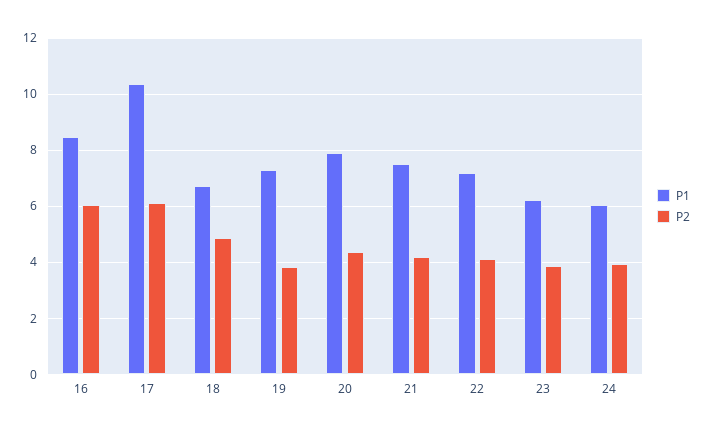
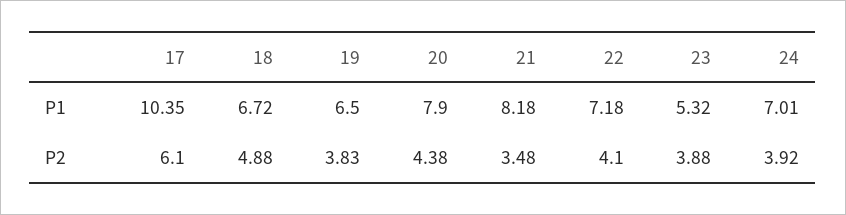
P1, 16: 8.5 -> none
P2, 16: 6 -> none
P1, 19: 7.25 -> 6.5
P1, 21: 7.5 -> 8.18
P2, 21: 4.25 -> 3.48
P1, 23: 6.25 -> 5.32
P1, 24: 6 -> 7.01

